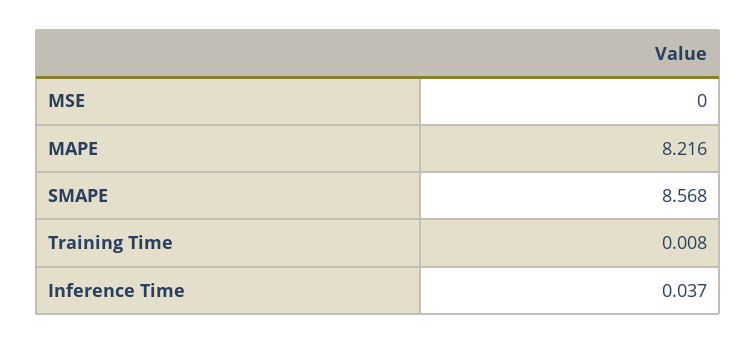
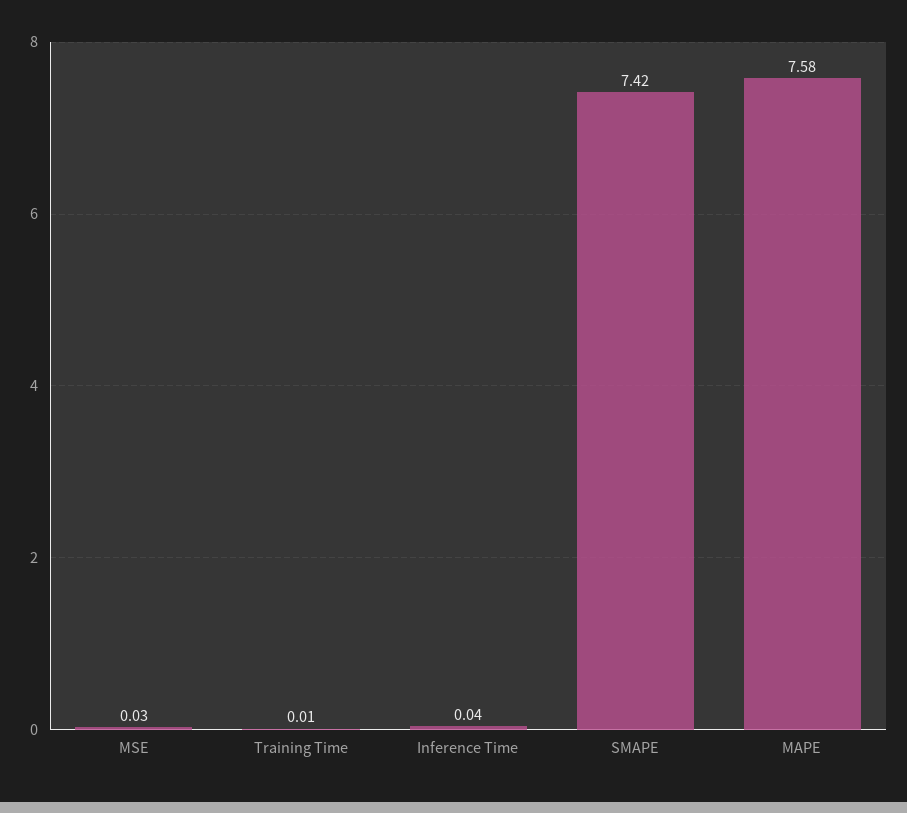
MSE: 0 -> 0.03
MAPE: 8.216 -> 7.58
SMAPE: 8.568 -> 7.42

